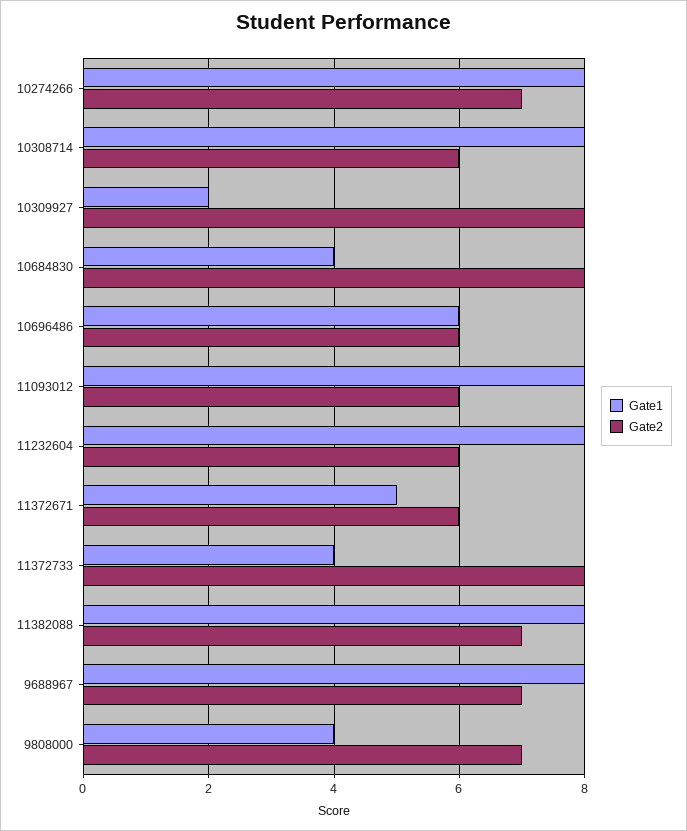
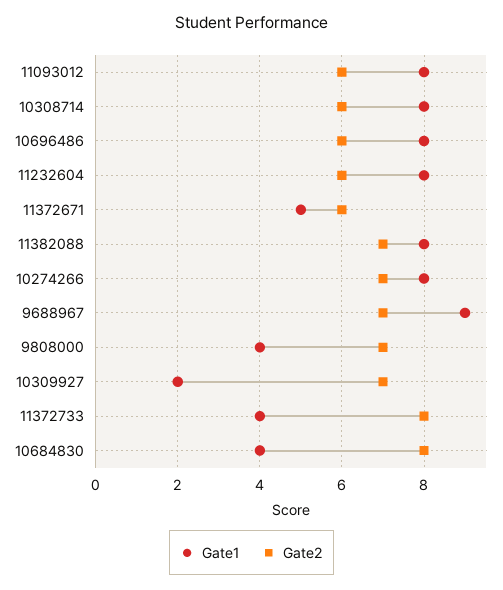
Gate2, 10309927: 8 -> 7
Gate1, 10696486: 6 -> 8
Gate1, 9688967: 8 -> 9

